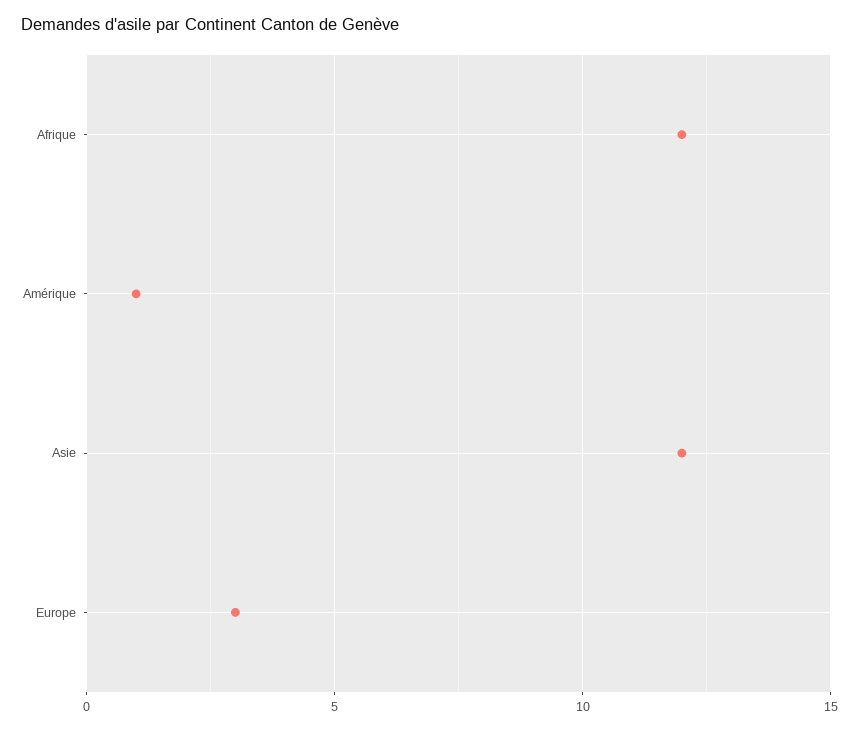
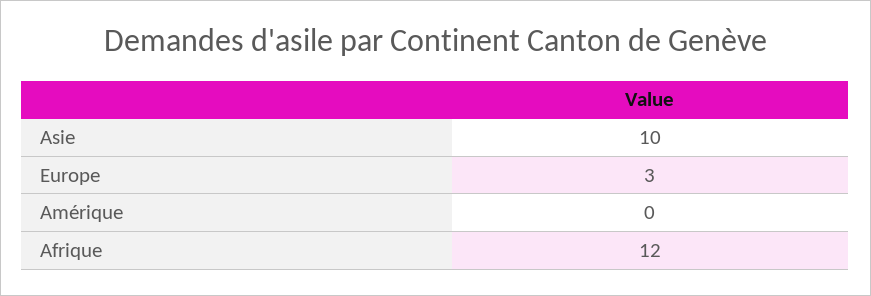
Amérique: 1 -> 0
Asie: 12 -> 10

